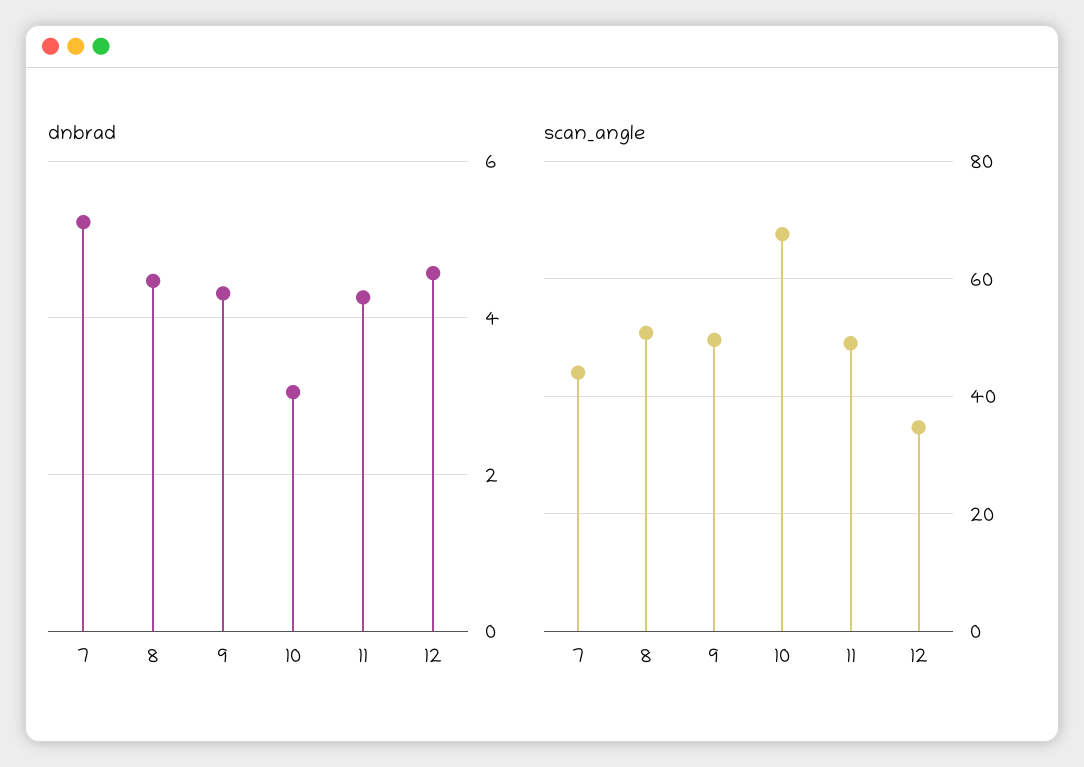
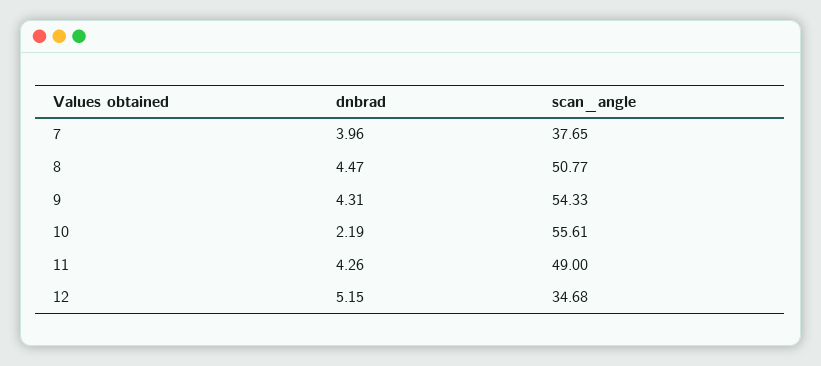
dnbrad, 7: 5.2 -> 3.96
dnbrad, 10: 3 -> 2.19
dnbrad, 12: 4.6 -> 5.15
scan_angle, 7: 44 -> 37.65
scan_angle, 9: 50 -> 54.33
scan_angle, 10: 68 -> 55.61

